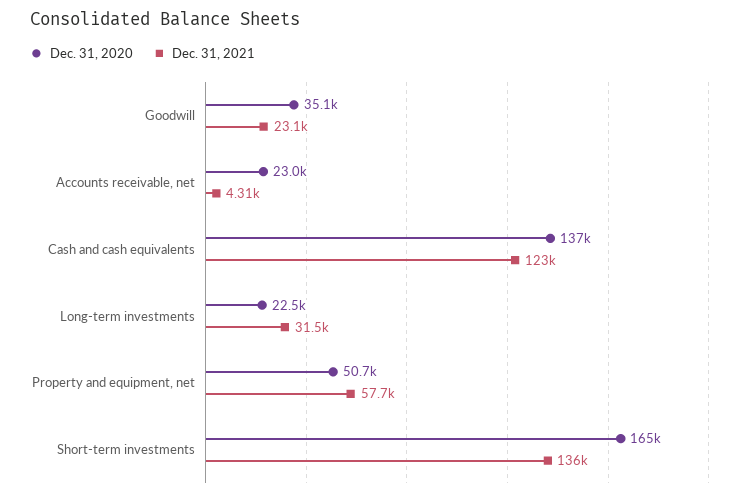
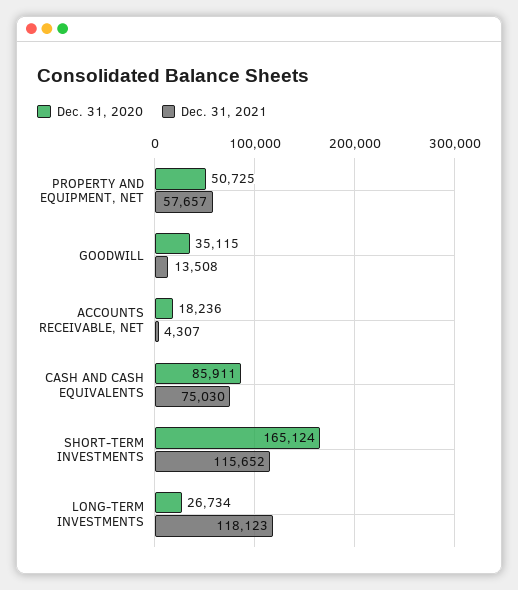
Dec. 31, 2021, Goodwill: 23100 -> 13508
Dec. 31, 2020, Accounts receivable, net: 23000 -> 18236
Dec. 31, 2020, Cash and cash equivalents: 137000 -> 85911
Dec. 31, 2021, Cash and cash equivalents: 123000 -> 75030
Dec. 31, 2020, Long-term investments: 22500 -> 26734
Dec. 31, 2021, Long-term investments: 31500 -> 118123
Dec. 31, 2021, Short-term investments: 136000 -> 115652

